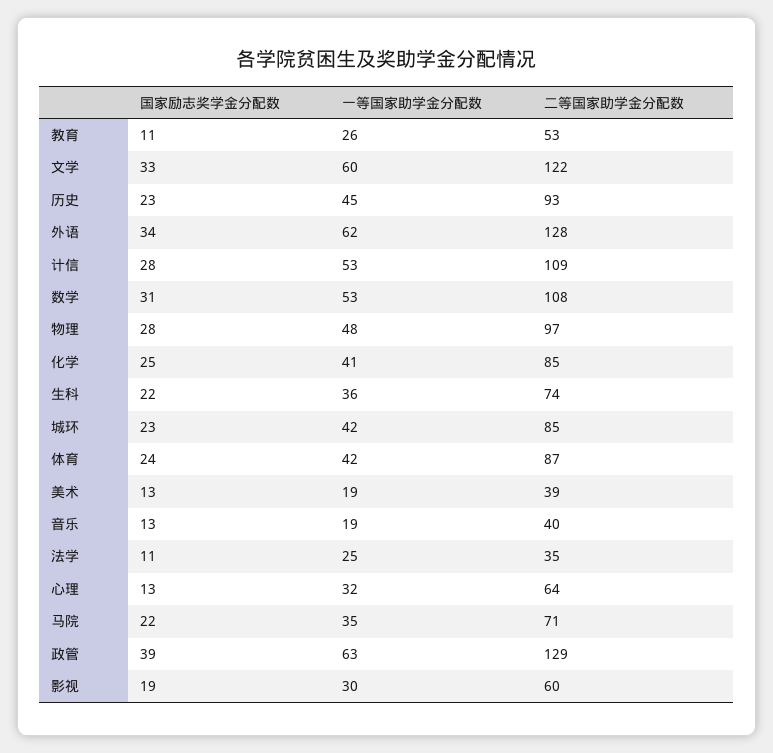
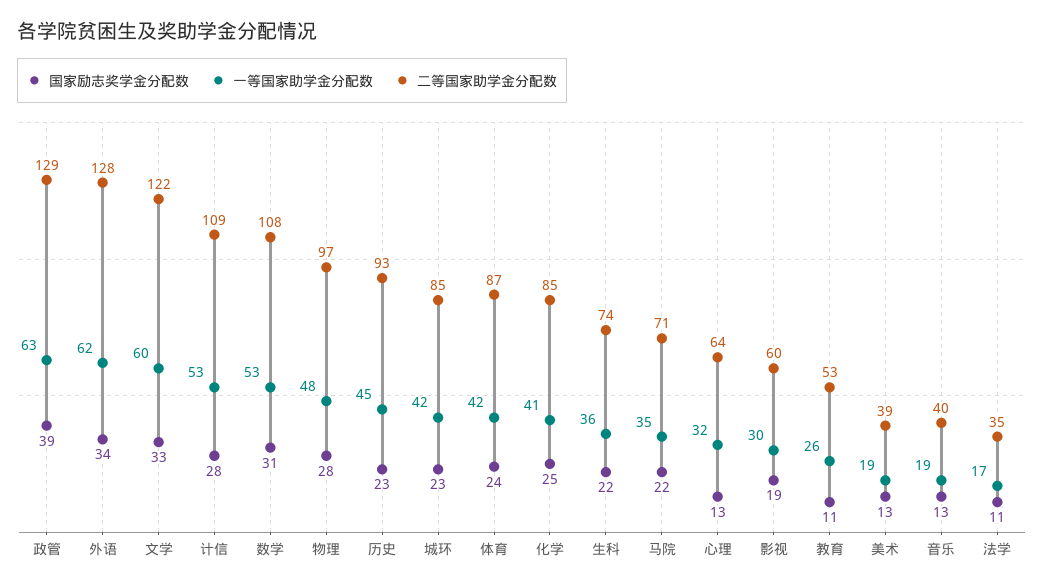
一等国家助学金分配数, 法学: 25 -> 17

